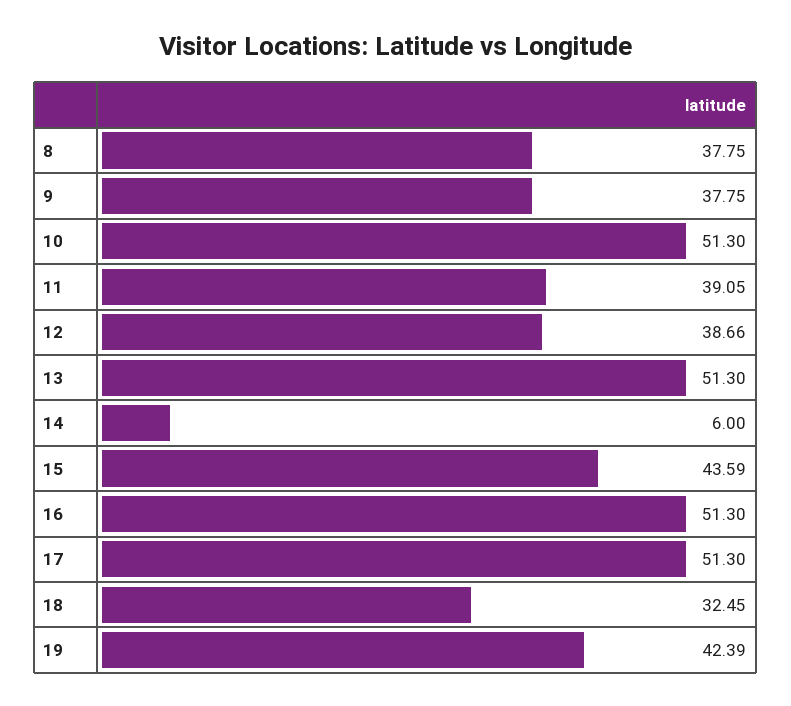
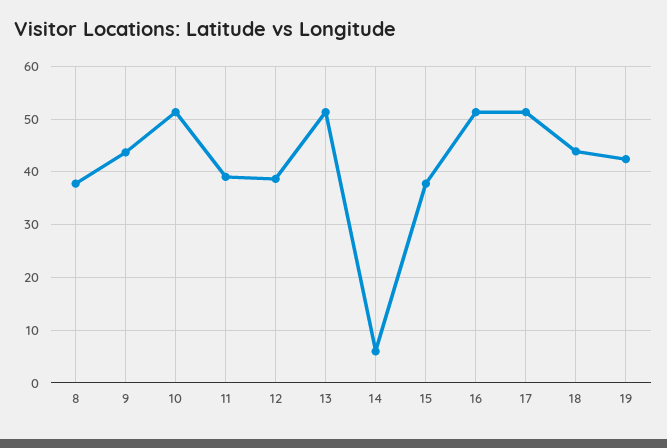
9: 37.75 -> 44
15: 43.59 -> 38
18: 32.45 -> 44

